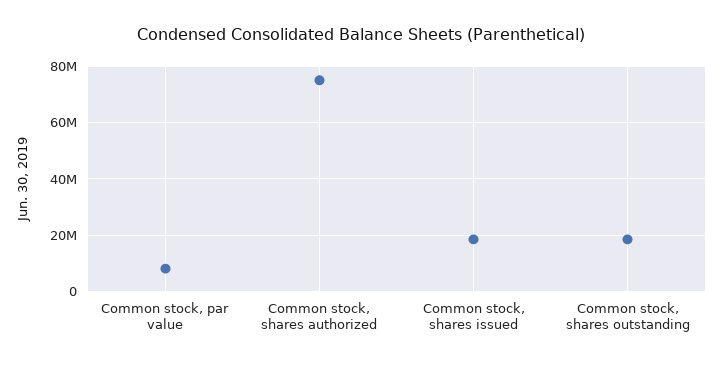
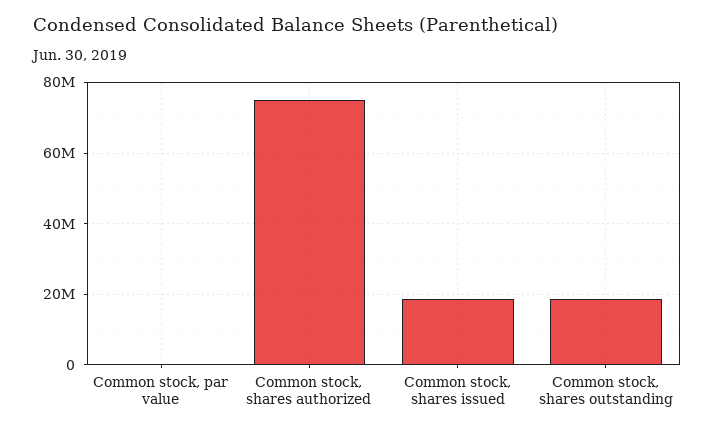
Common stock, par value: 7500000 -> 0

